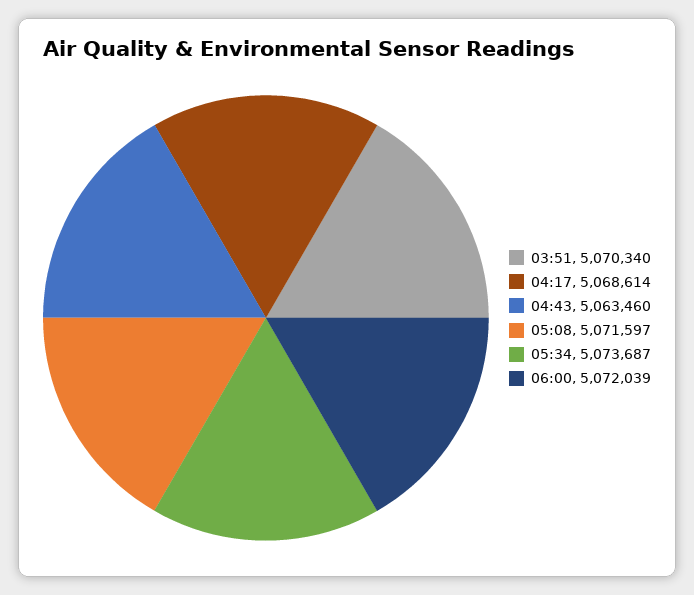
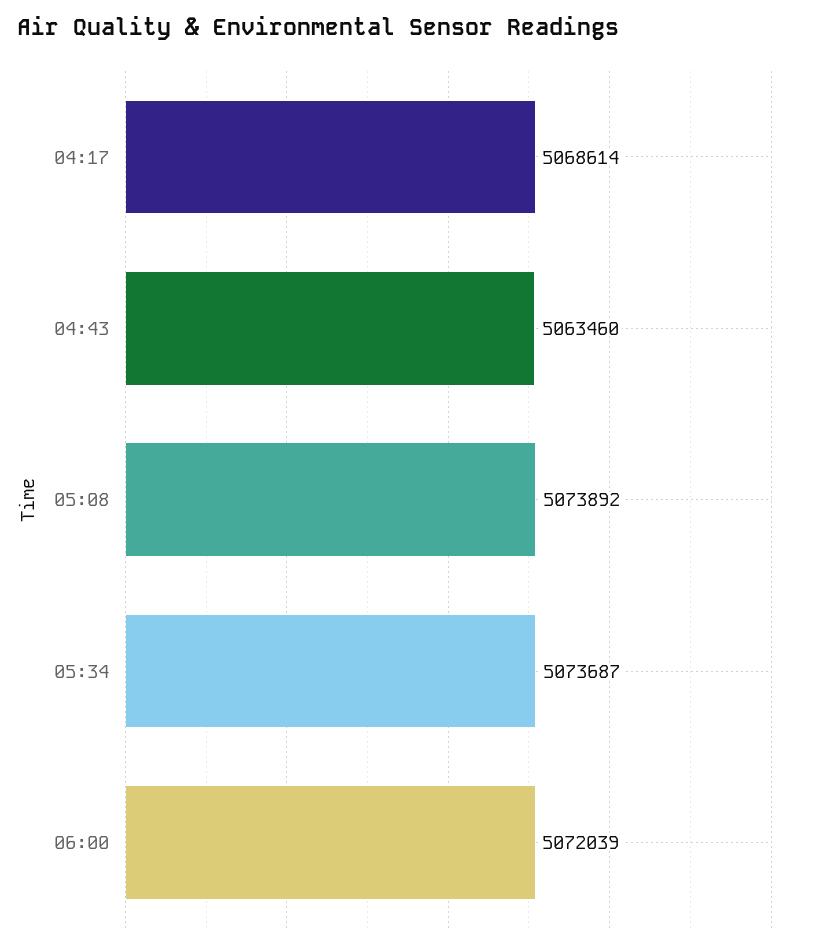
03:51: 5070340 -> none
05:08: 5071597 -> 5073892

